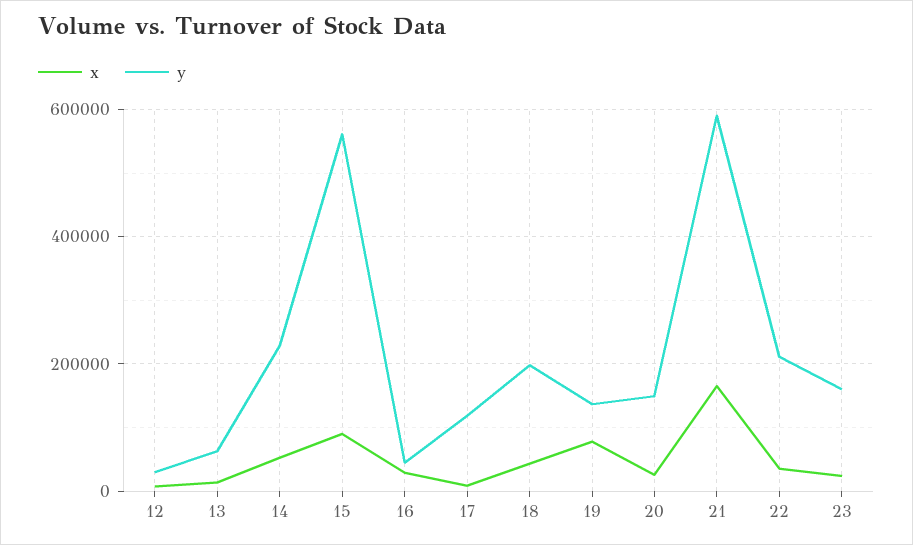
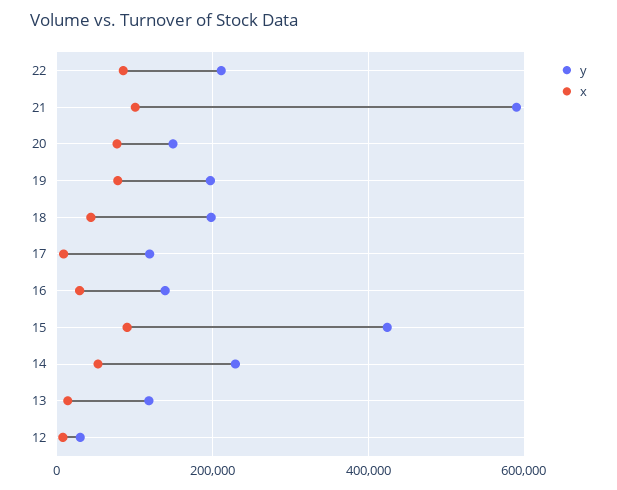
y, 13: 60000 -> 120000
y, 15: 560000 -> 420000
y, 16: 40000 -> 140000
y, 19: 140000 -> 200000
x, 20: 20000 -> 80000
x, 21: 160000 -> 100000
x, 22: 40000 -> 80000
x, 23: 20000 -> none
y, 23: 160000 -> none

